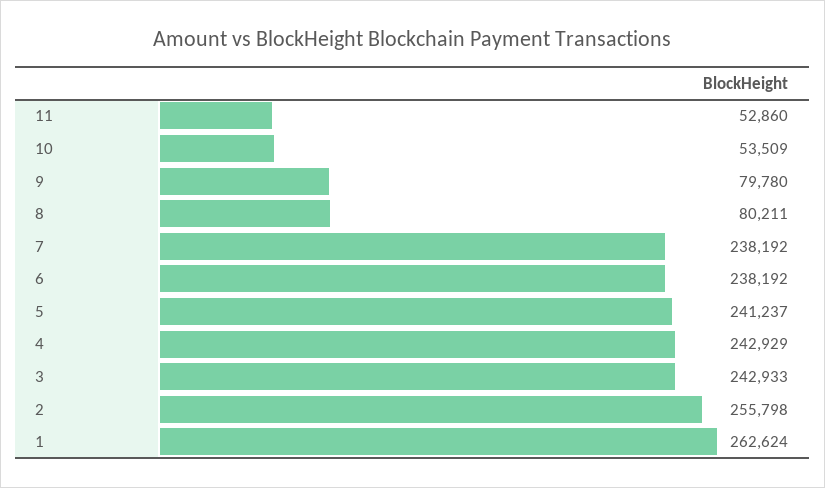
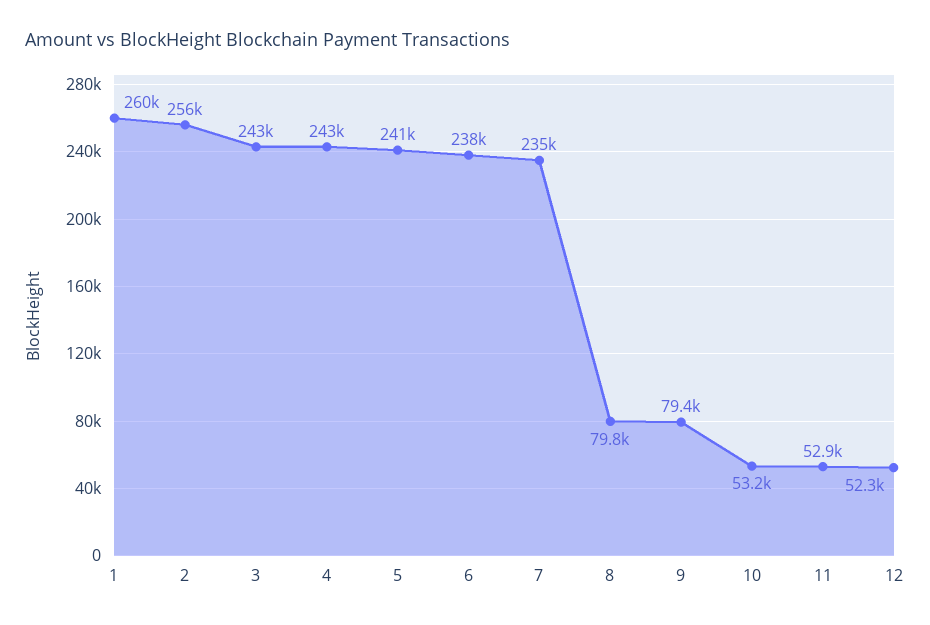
10: 53509 -> 53200
9: 79780 -> 79400
8: 80211 -> 79800
7: 238192 -> 235000
1: 262624 -> 260000
12: none -> 52300

